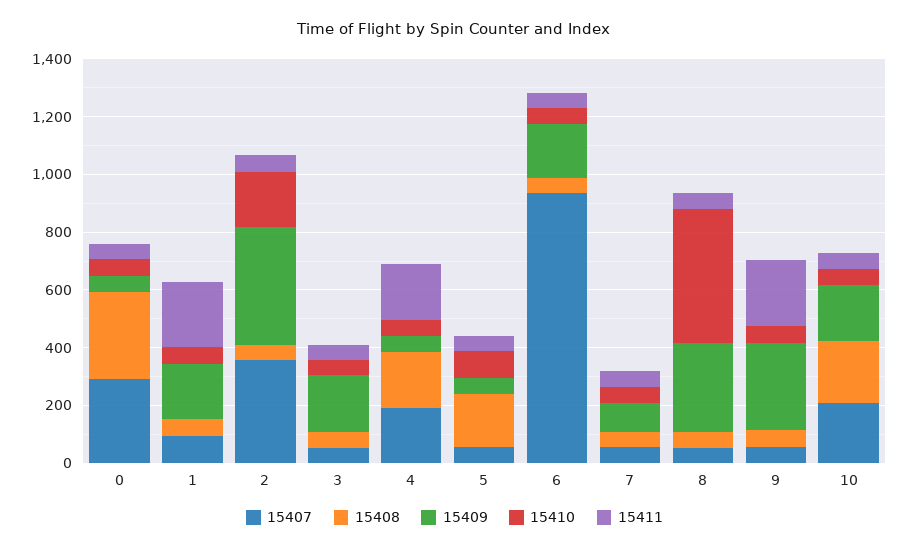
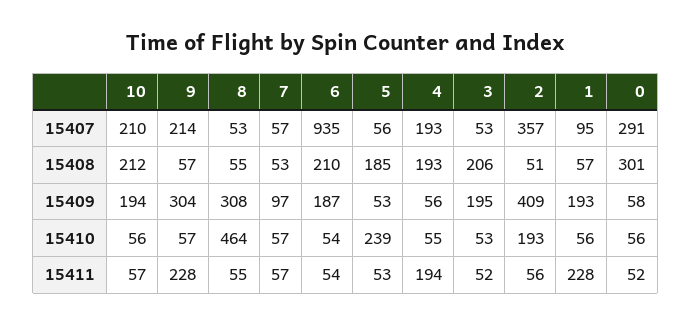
15408, 3: 50 -> 206
15410, 5: 100 -> 239
15408, 6: 50 -> 210
15407, 9: 50 -> 214

